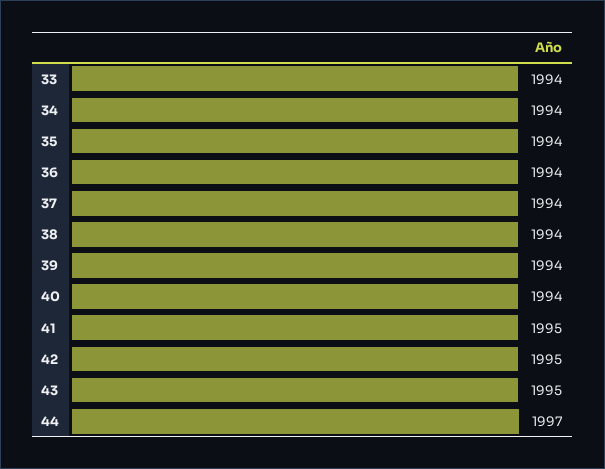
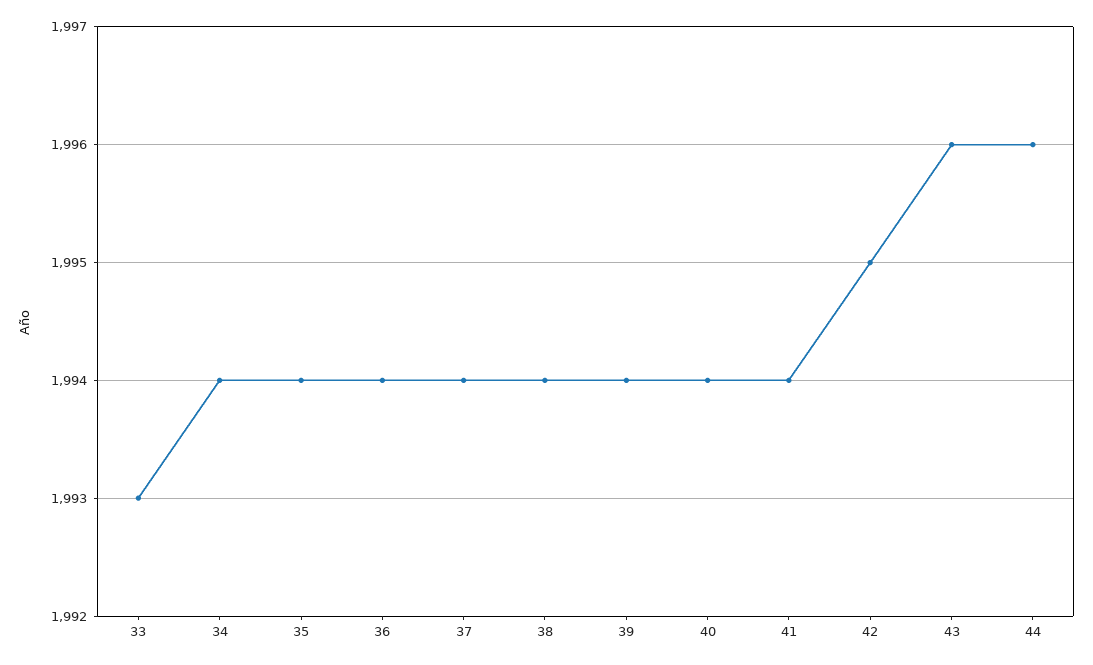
33: 1994 -> 1993
41: 1995 -> 1994
43: 1995 -> 1996
44: 1997 -> 1996

